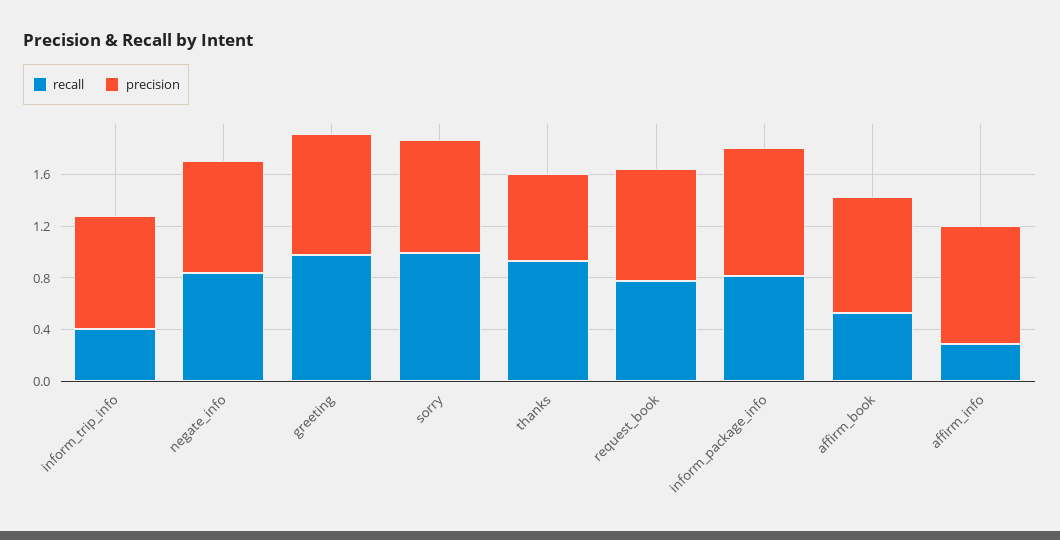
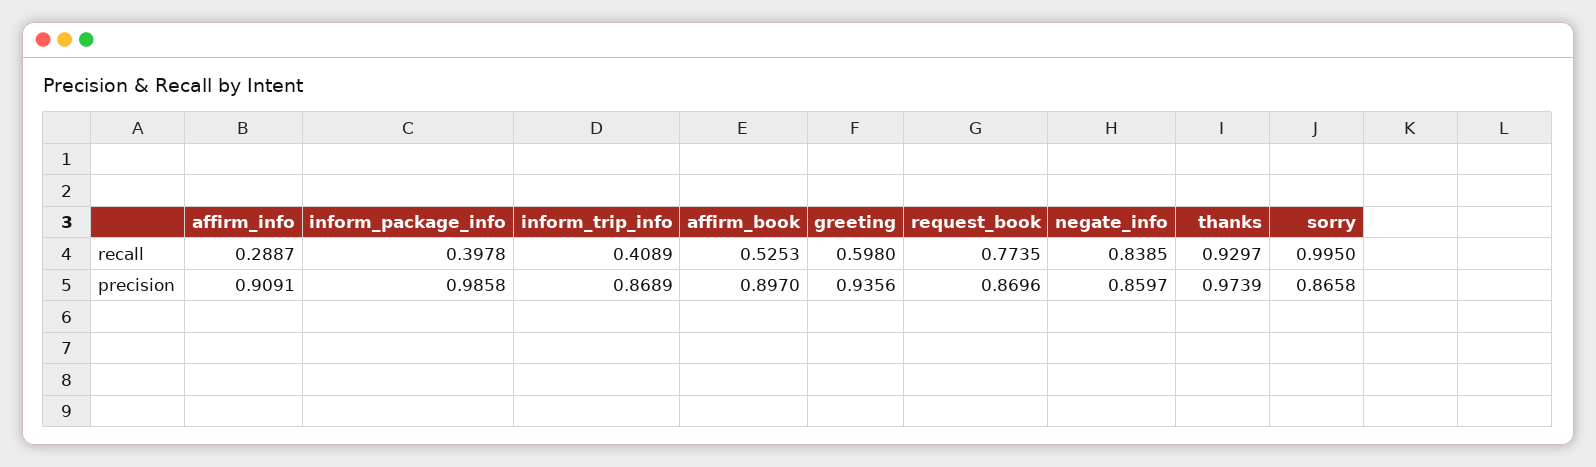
recall, greeting: 1 -> 0.598
precision, thanks: 0.7 -> 0.9739
recall, inform_package_info: 0.8 -> 0.3978

